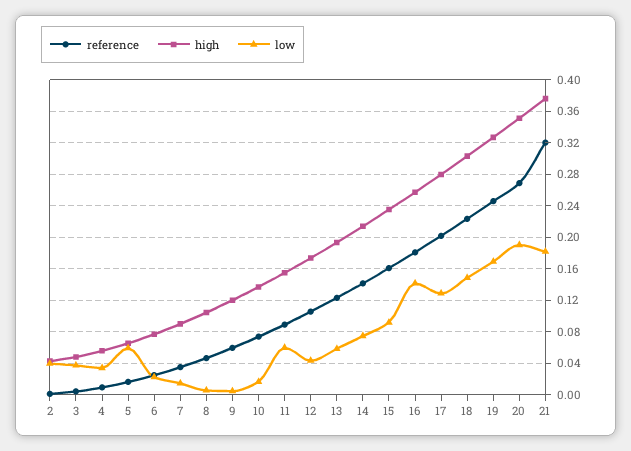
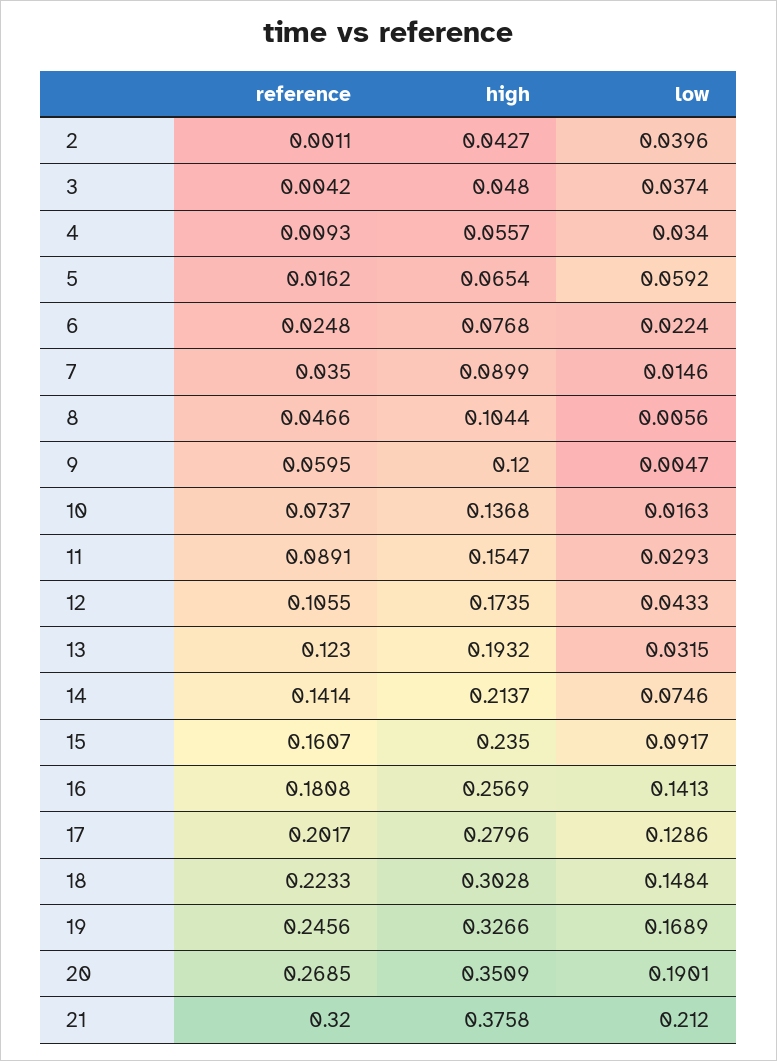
low, 11: 0.06 -> 0.0293
low, 13: 0.06 -> 0.0315
low, 21: 0.18 -> 0.212

